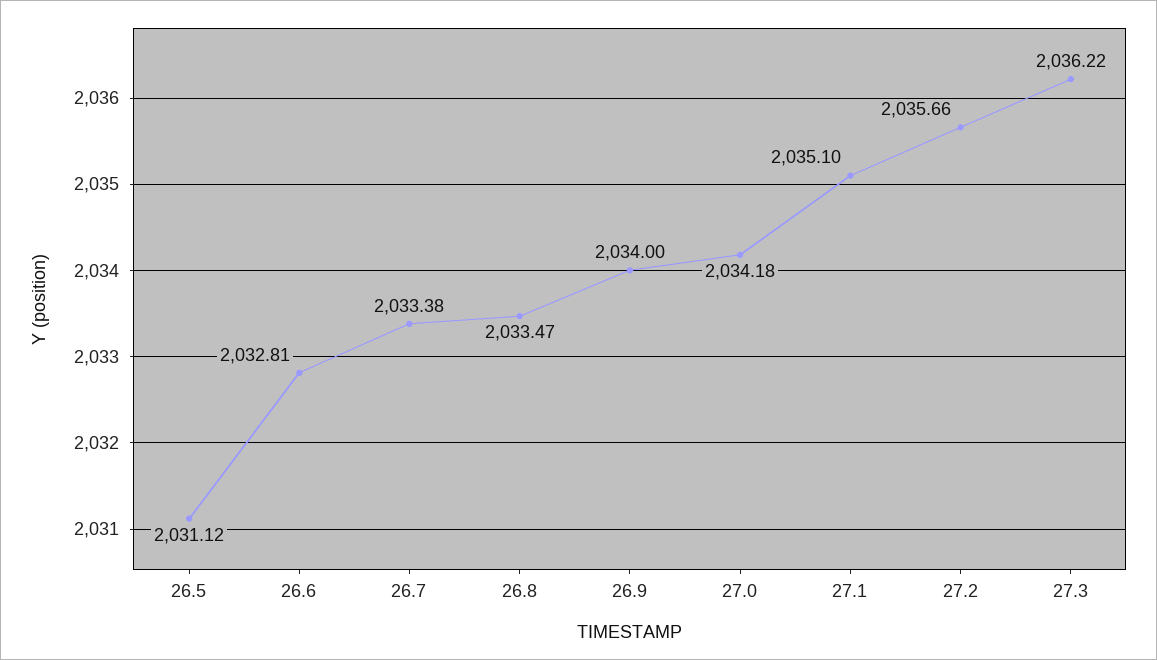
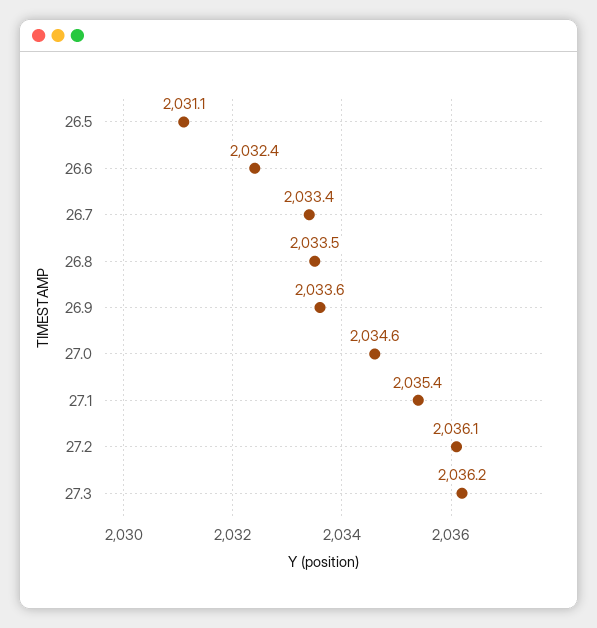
26.6: 2032.81 -> 2032.4
26.9: 2034 -> 2033.6
27.0: 2034.18 -> 2034.6
27.1: 2035.1 -> 2035.4
27.2: 2035.66 -> 2036.1

